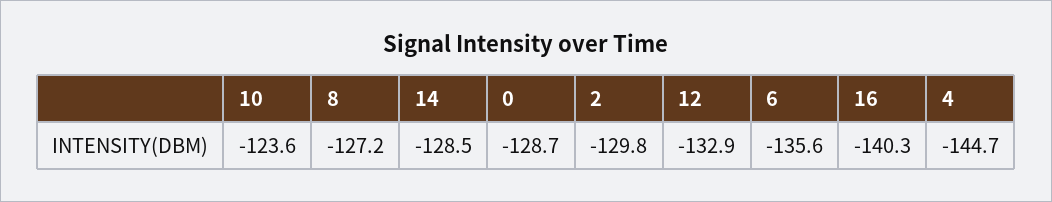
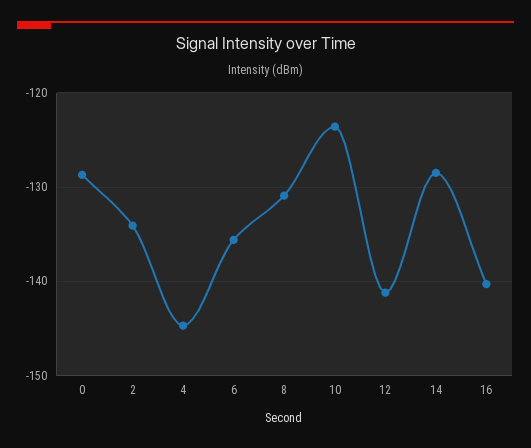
8: -127.2 -> -131
2: -129.8 -> -134
12: -132.9 -> -141

